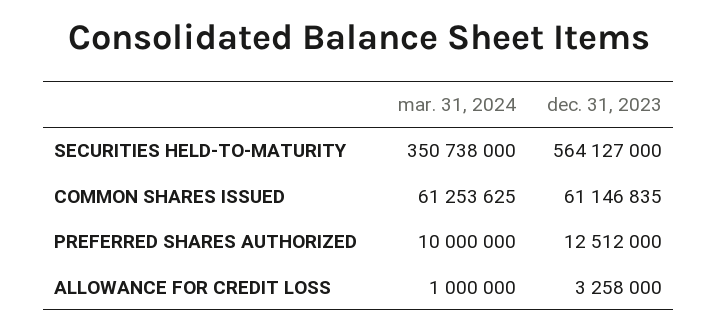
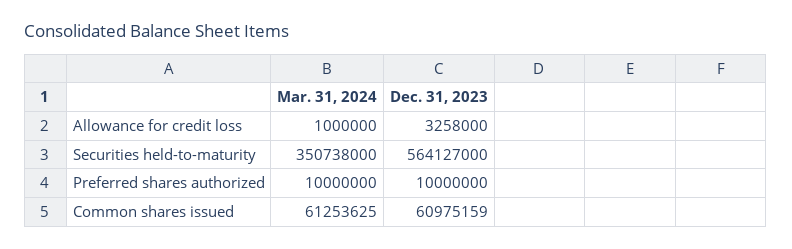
dec. 31, 2023, COMMON SHARES ISSUED: 61146835 -> 60975159
dec. 31, 2023, PREFERRED SHARES AUTHORIZED: 12512000 -> 10000000

